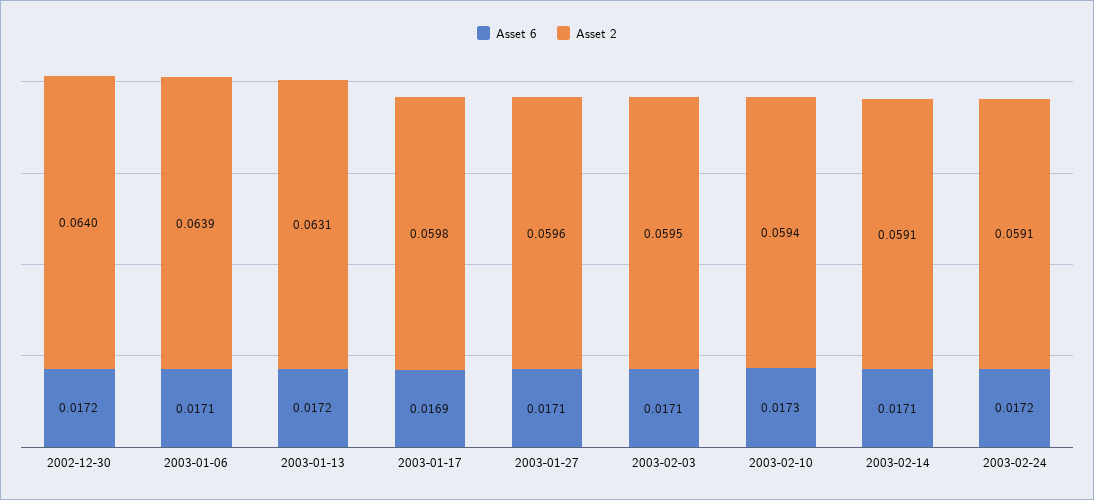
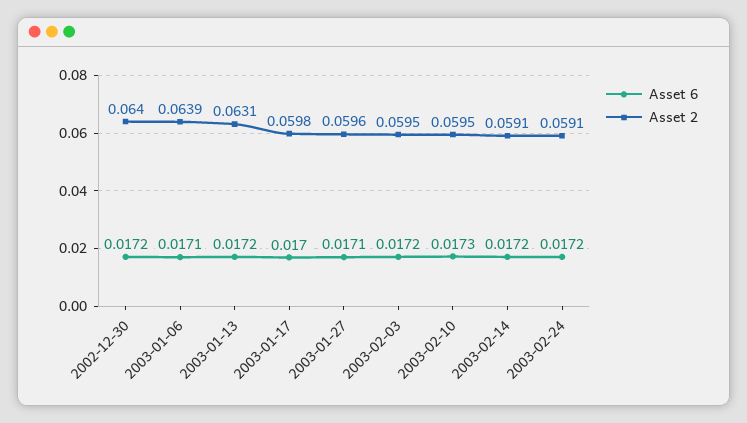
Asset 6, 2003-01-17: 0.0169 -> 0.017
Asset 6, 2003-02-03: 0.0171 -> 0.0172
Asset 2, 2003-02-10: 0.0594 -> 0.0595
Asset 6, 2003-02-14: 0.0171 -> 0.0172

